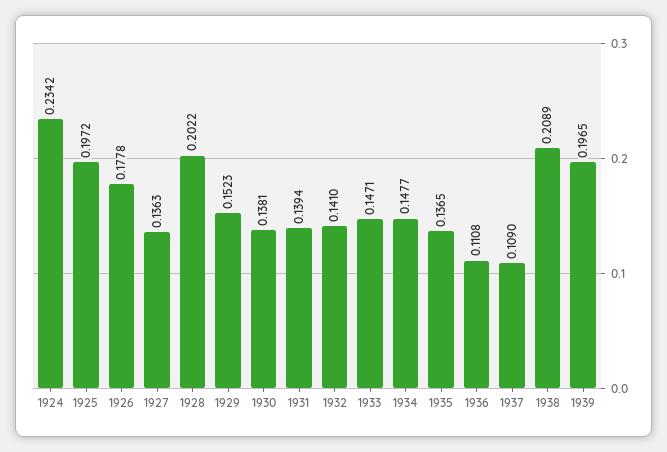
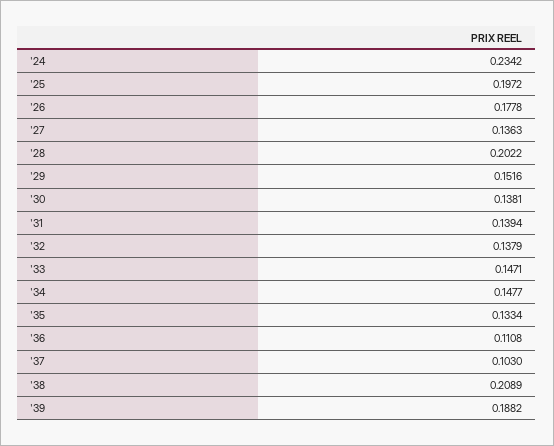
1929: 0.1523 -> 0.1516
1932: 0.141 -> 0.1379
1935: 0.1365 -> 0.1334
1937: 0.109 -> 0.103
1939: 0.1965 -> 0.1882

